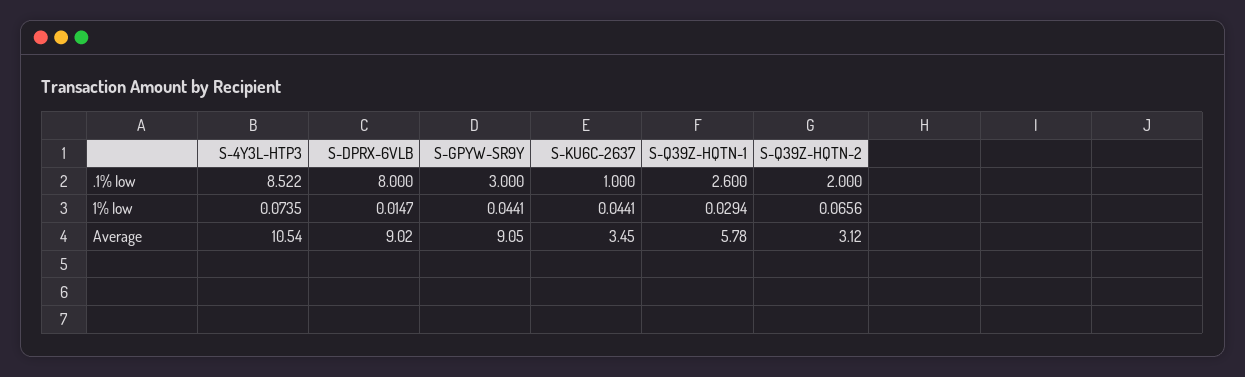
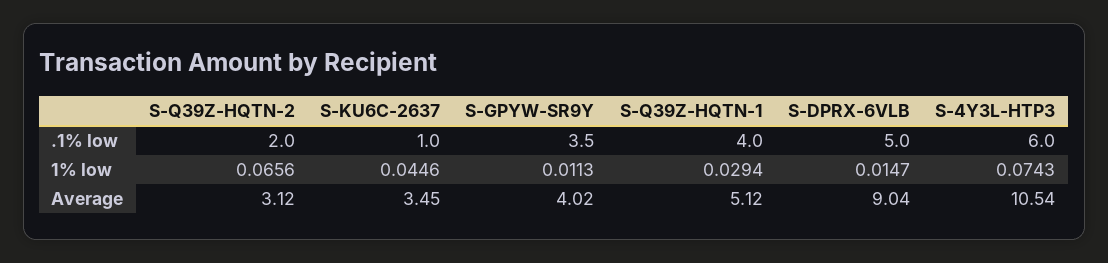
S-4Y3L-HTP3, .1% low: 8.522 -> 6
S-DPRX-6VLB, .1% low: 8 -> 5
S-GPYW-SR9Y, .1% low: 3 -> 3.5
S-Q39Z-HQTN-1, .1% low: 2.6 -> 4
S-4Y3L-HTP3, 1% low: 0.0735 -> 0.0743
S-GPYW-SR9Y, 1% low: 0.0441 -> 0.0113
S-KU6C-2637, 1% low: 0.0441 -> 0.0446
S-DPRX-6VLB, Average: 9.02 -> 9.04
S-GPYW-SR9Y, Average: 9.05 -> 4.02
S-Q39Z-HQTN-1, Average: 5.78 -> 5.12

